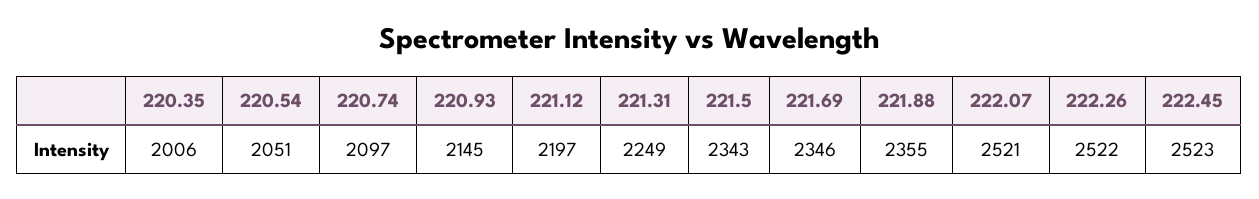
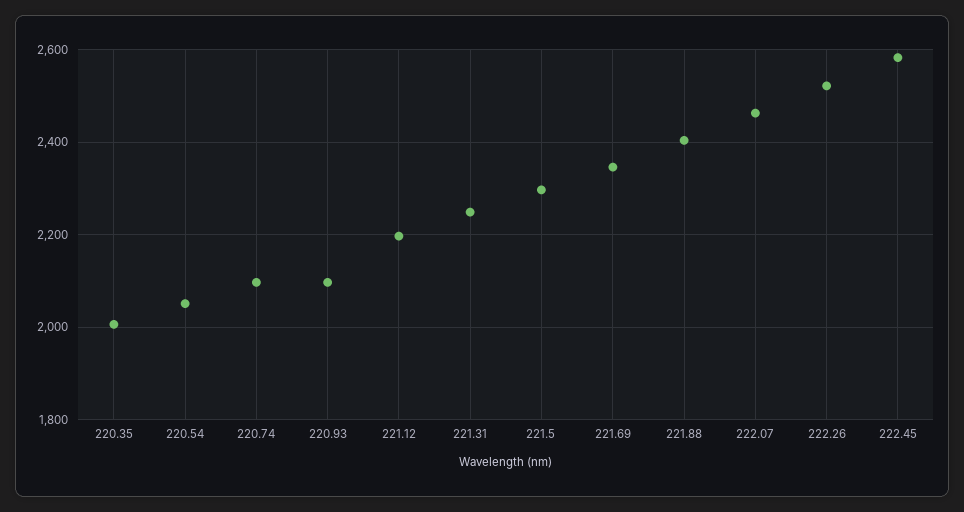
220.93: 2145 -> 2100
221.5: 2343 -> 2300
221.88: 2355 -> 2400
222.07: 2521 -> 2460
222.45: 2523 -> 2580

